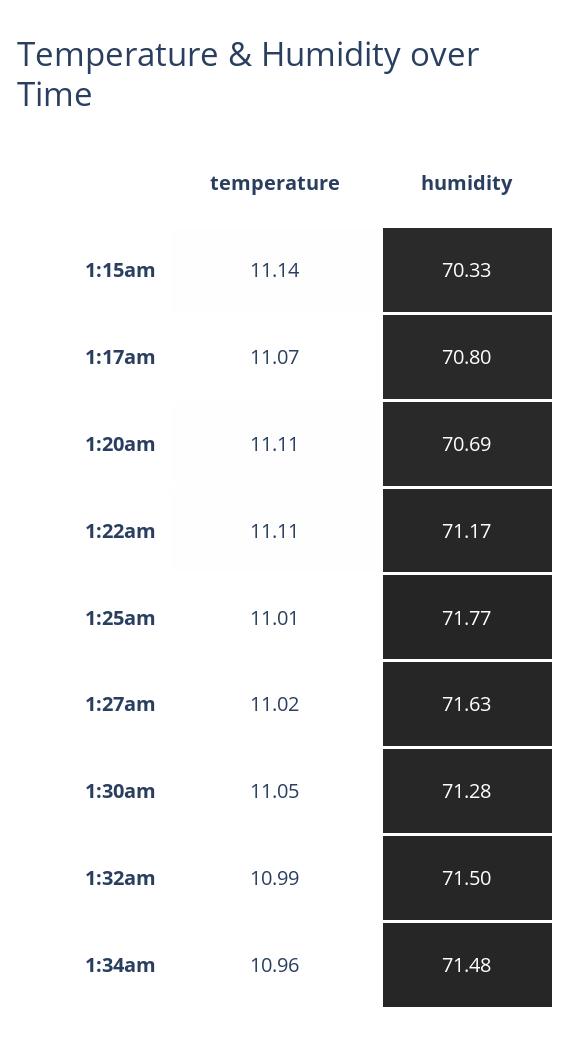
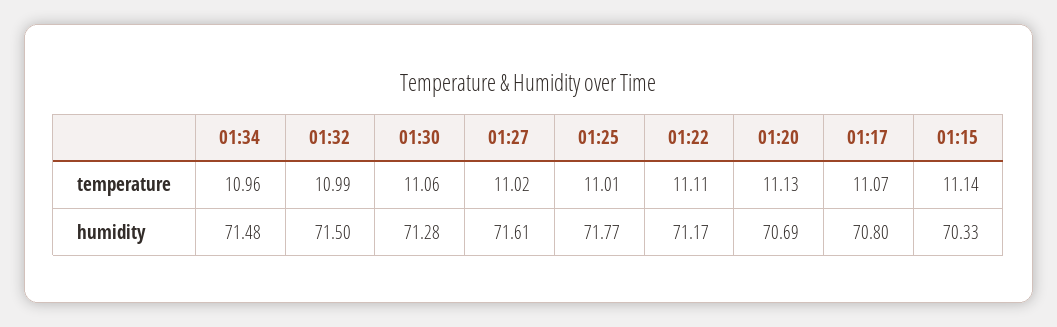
temperature, 1:20am: 11.11 -> 11.13
humidity, 1:27am: 71.63 -> 71.61
temperature, 1:30am: 11.05 -> 11.06

